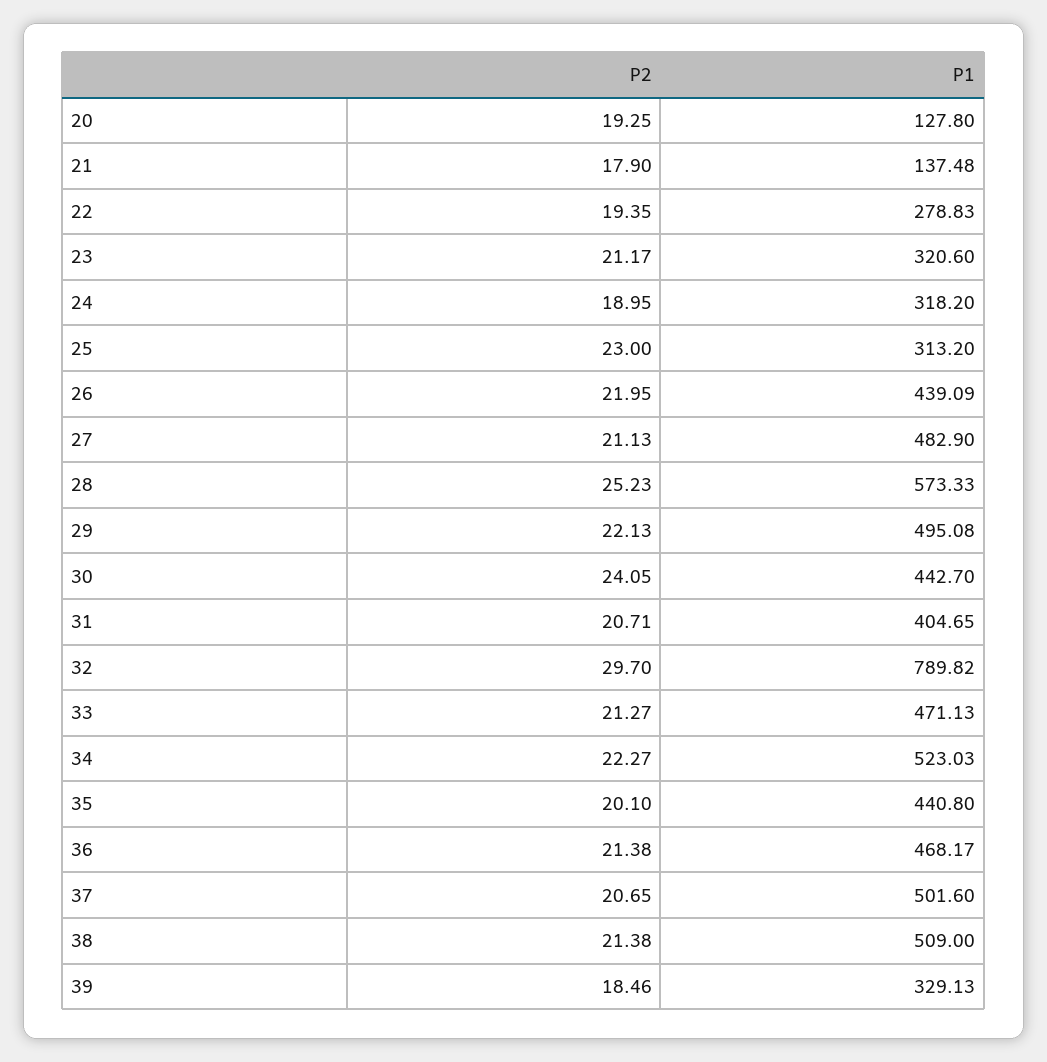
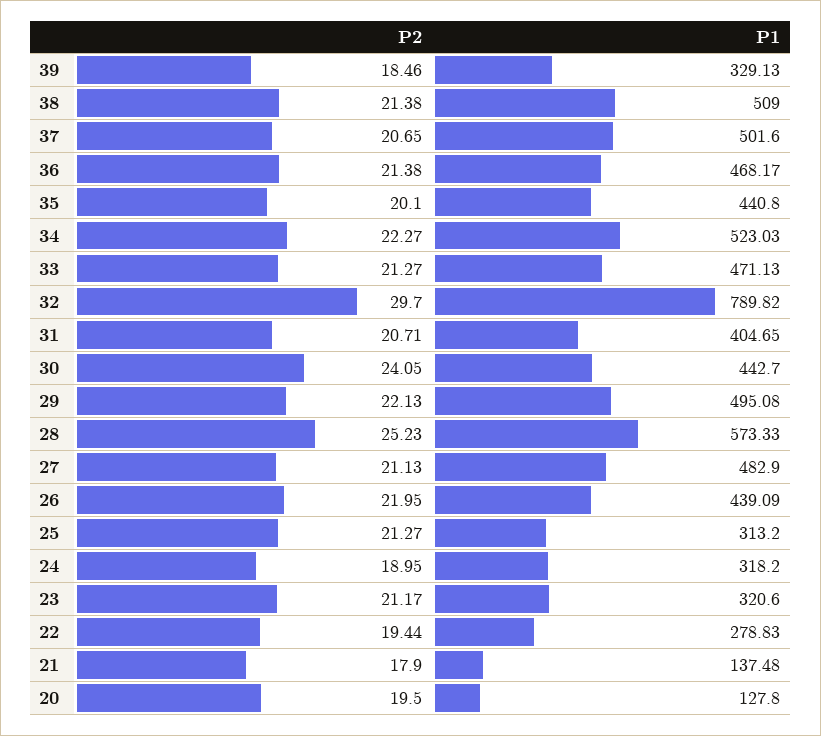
P2, 20: 19.25 -> 19.5
P2, 22: 19.35 -> 19.44
P2, 25: 23 -> 21.27

